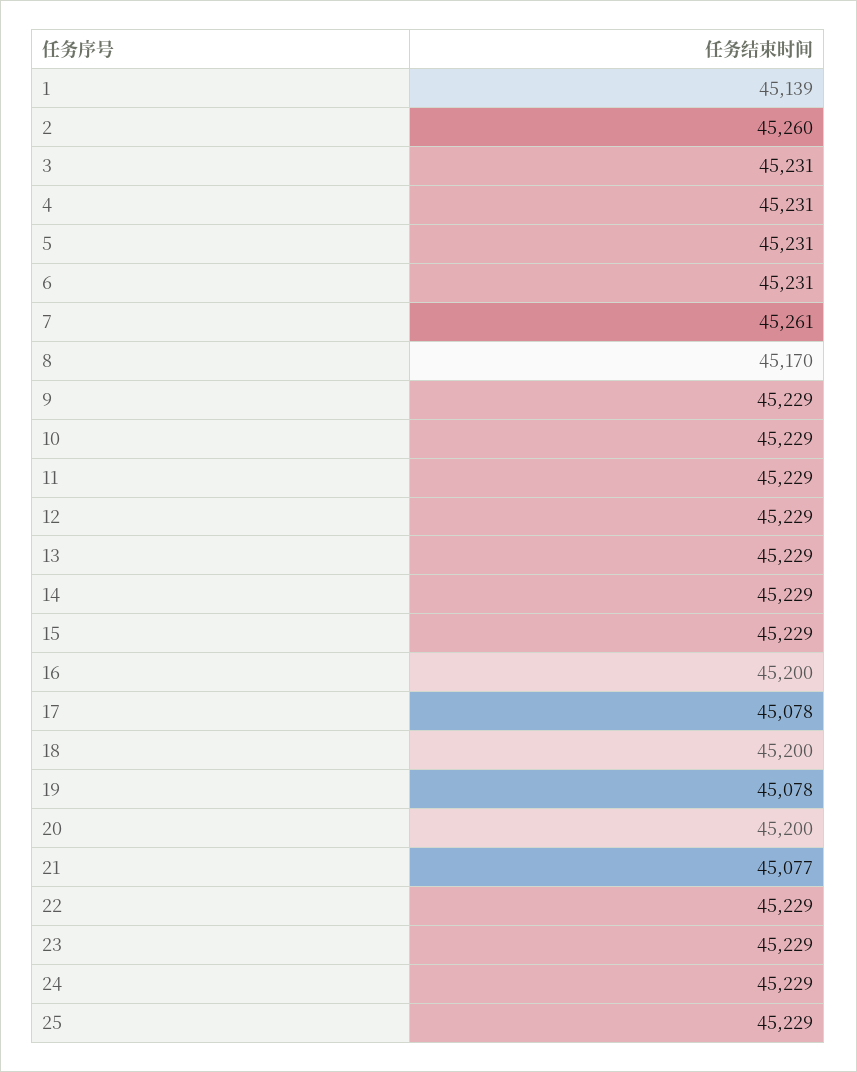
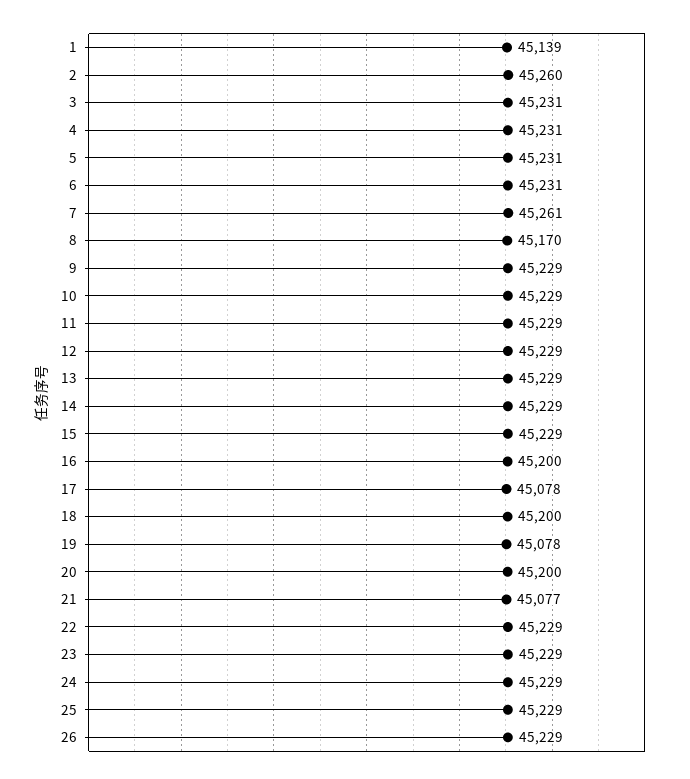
26: none -> 45229

